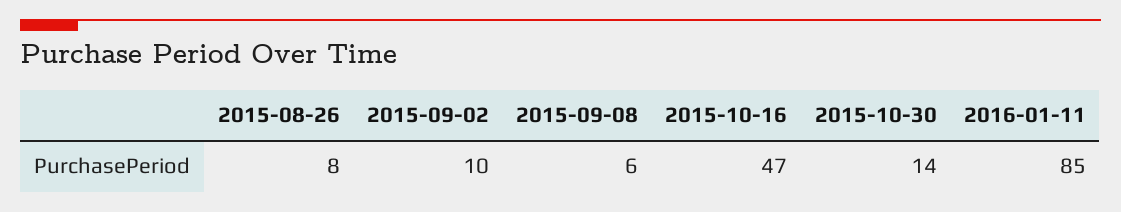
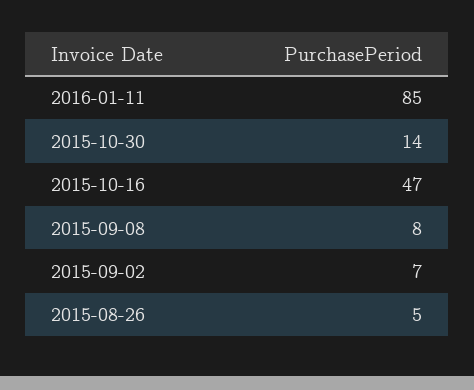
2015-08-26: 8 -> 5
2015-09-02: 10 -> 7
2015-09-08: 6 -> 8

